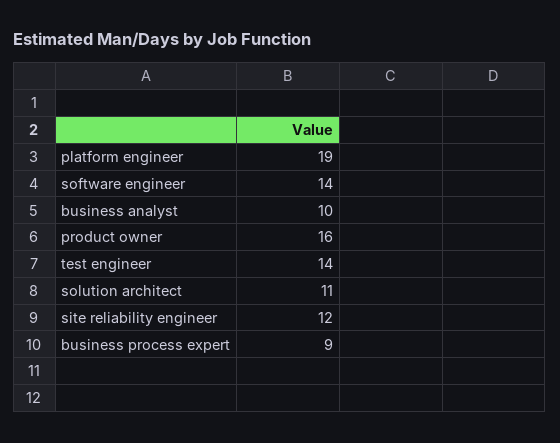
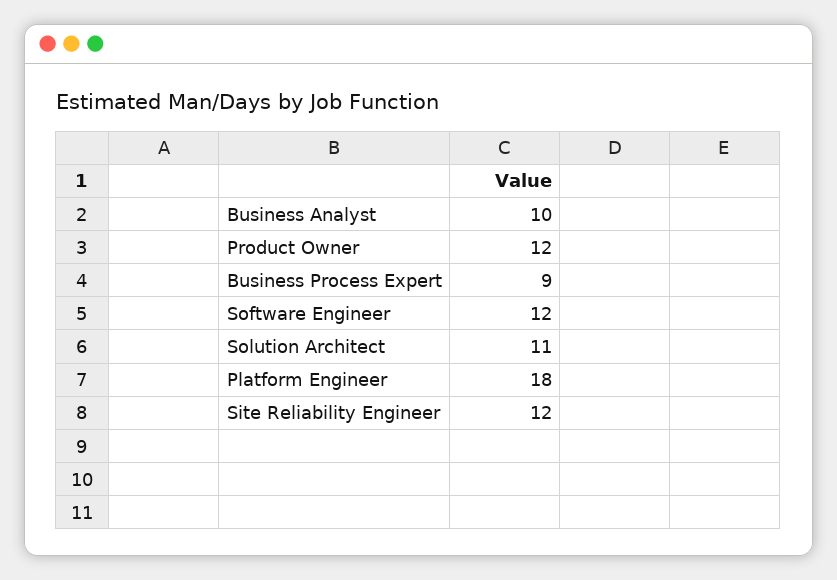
platform engineer: 19 -> 18
software engineer: 14 -> 12
product owner: 16 -> 12
test engineer: 14 -> none

